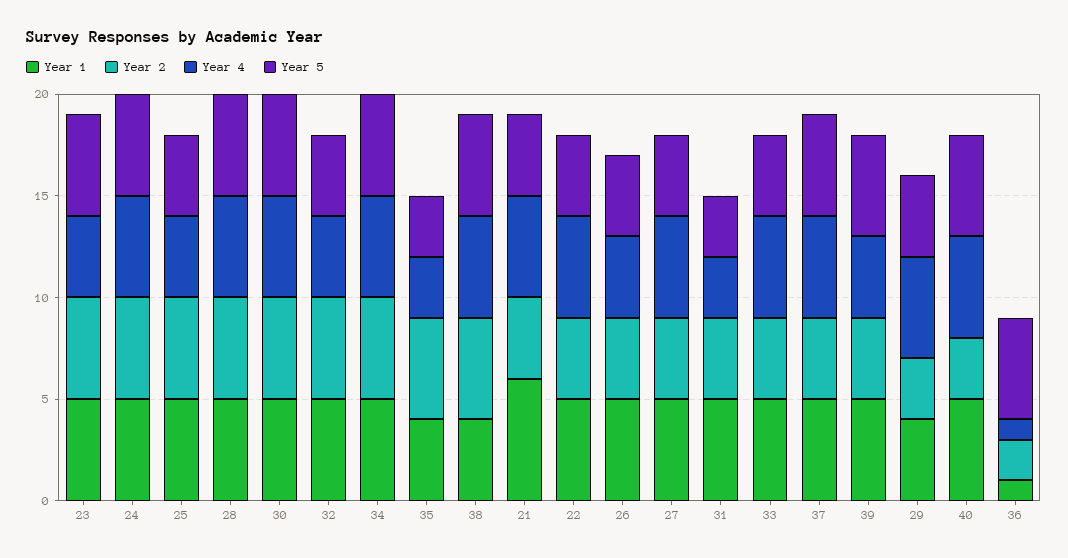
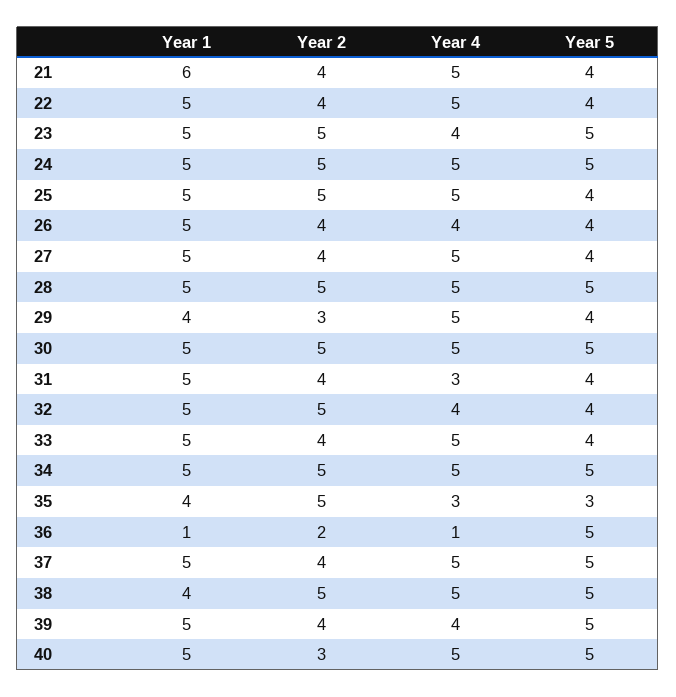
Year 4, 25: 4 -> 5
Year 5, 31: 3 -> 4

